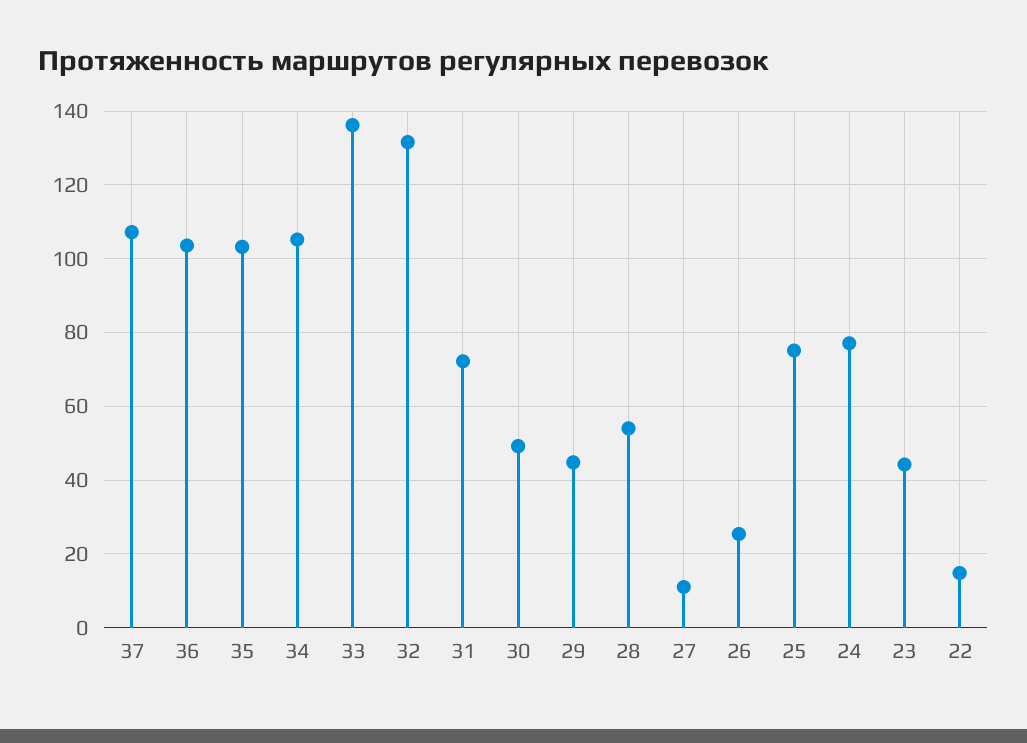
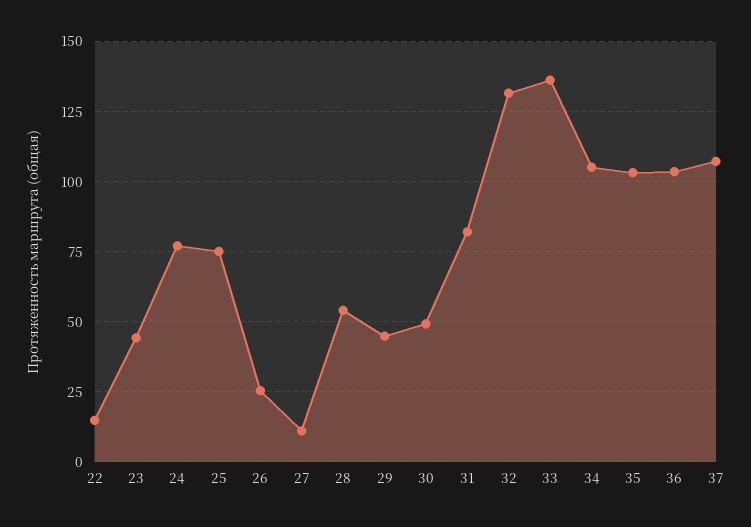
31: 72 -> 82.5

